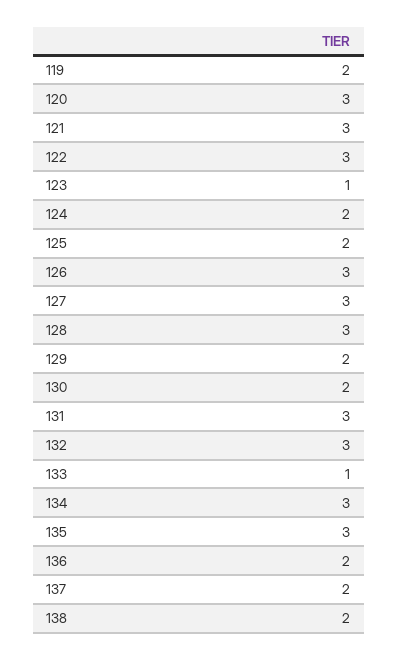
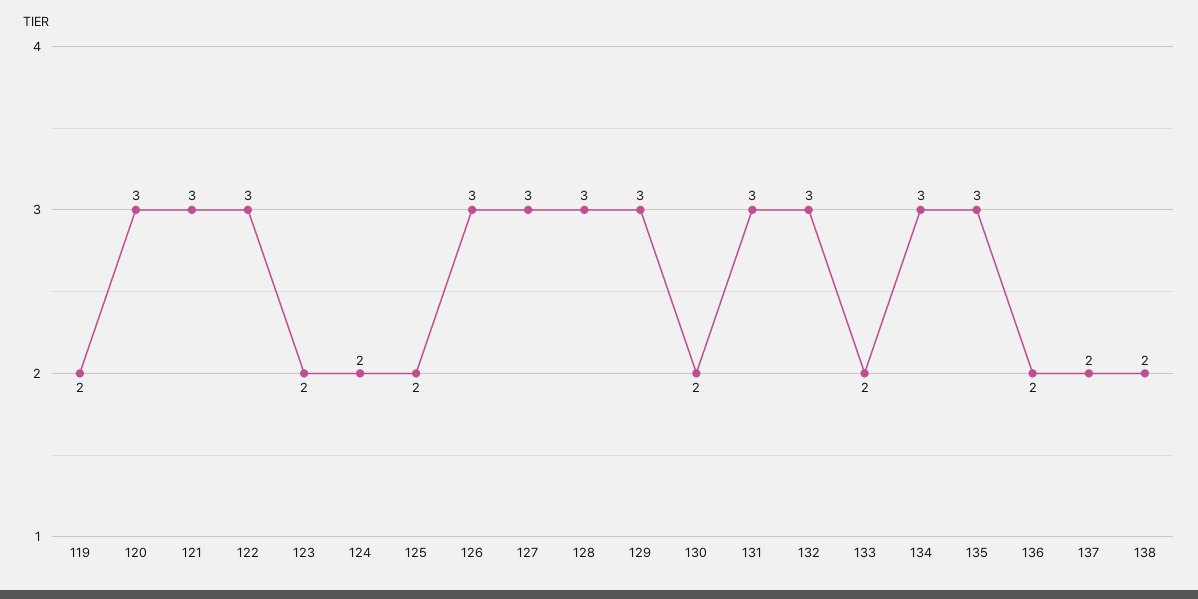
123: 1 -> 2
129: 2 -> 3
133: 1 -> 2

